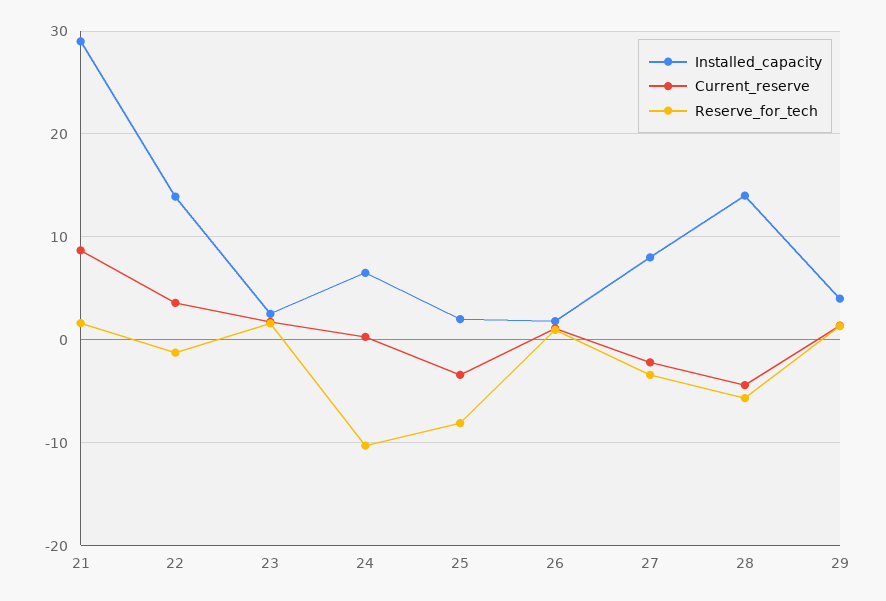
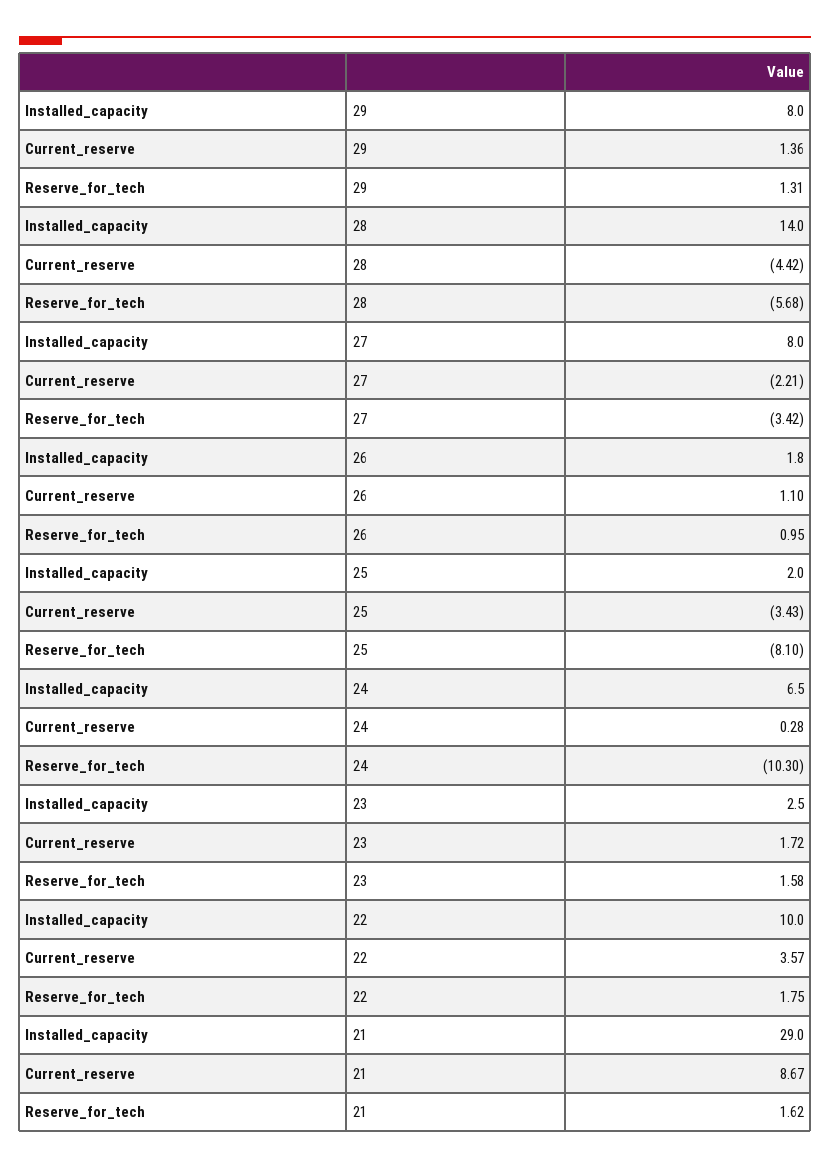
Installed_capacity, 22: 14 -> 10
Reserve_for_tech, 22: -1 -> 1.75
Installed_capacity, 29: 4 -> 8

